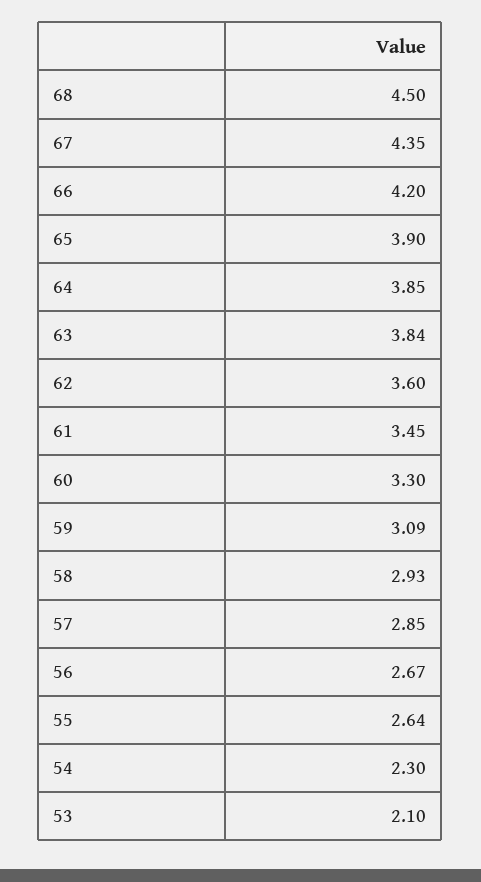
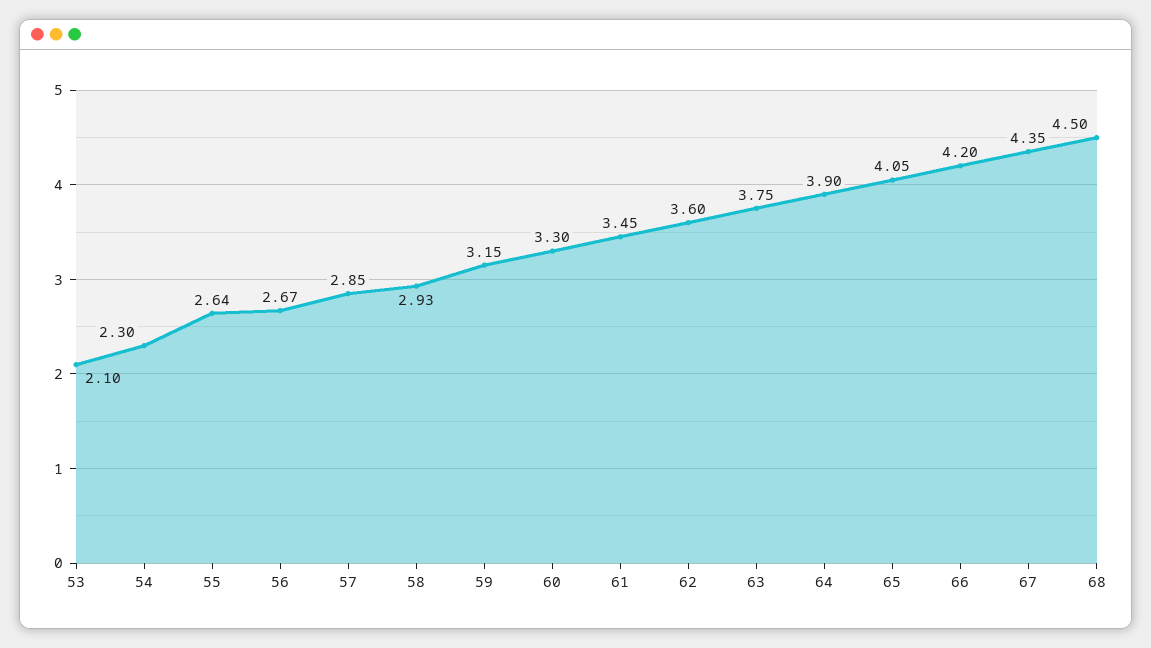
65: 3.9 -> 4.05
64: 3.85 -> 3.9
63: 3.84 -> 3.75
59: 3.09 -> 3.15

